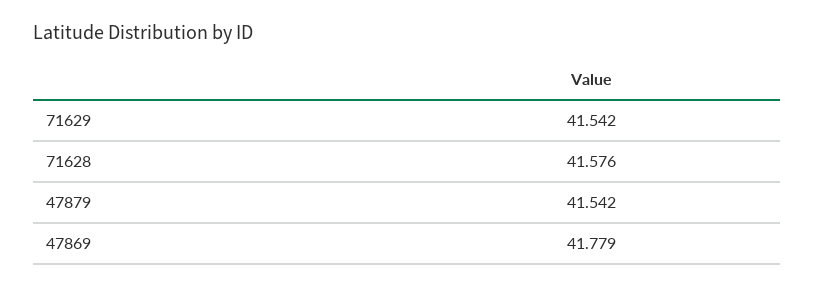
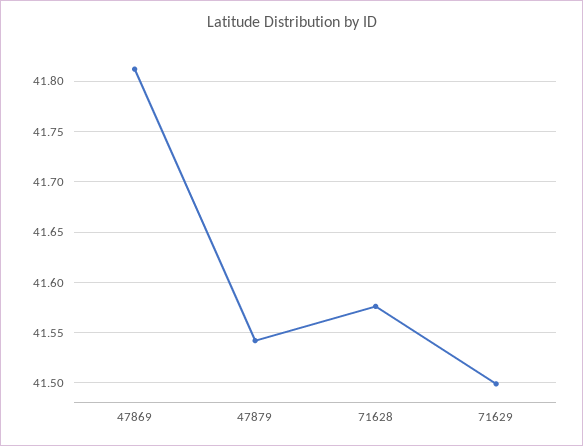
71629: 41.542 -> 41.5
47869: 41.779 -> 41.81

